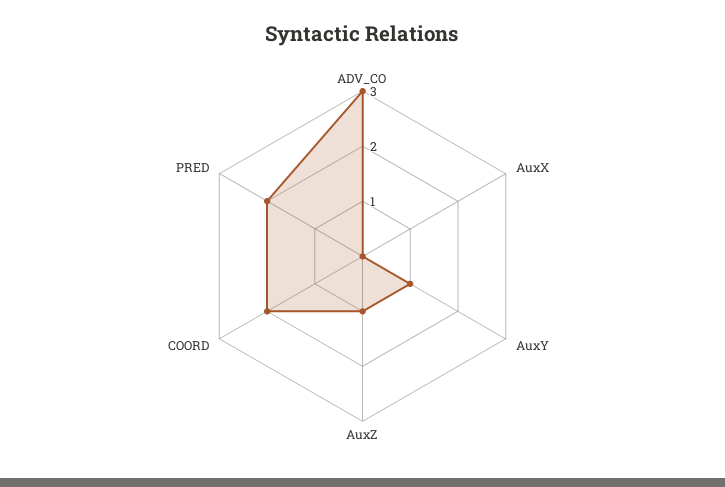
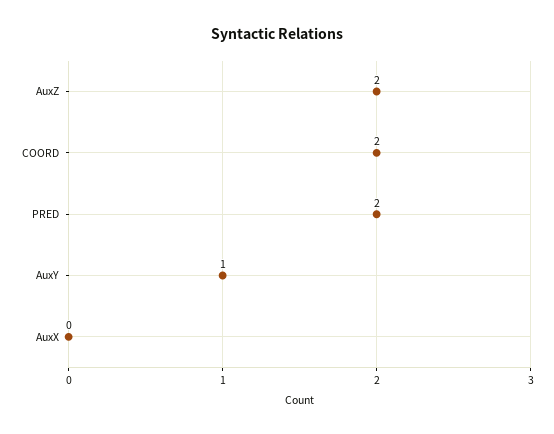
ADV_CO: 3 -> none
AuxZ: 1 -> 2

